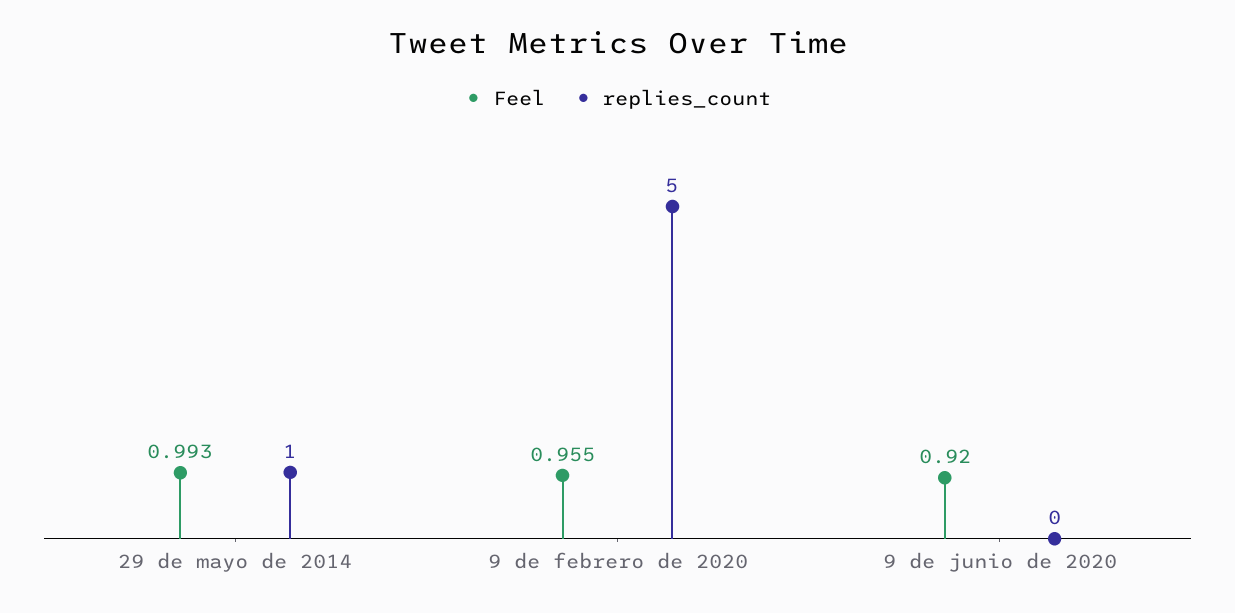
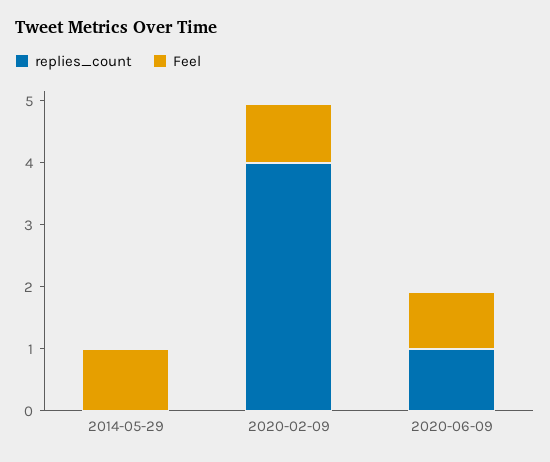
replies_count, 29 de mayo de 2014: 1 -> 0
replies_count, 9 de febrero de 2020: 5 -> 4
replies_count, 9 de junio de 2020: 0 -> 1

